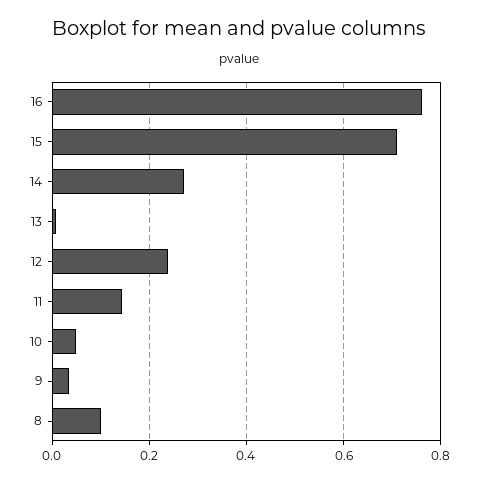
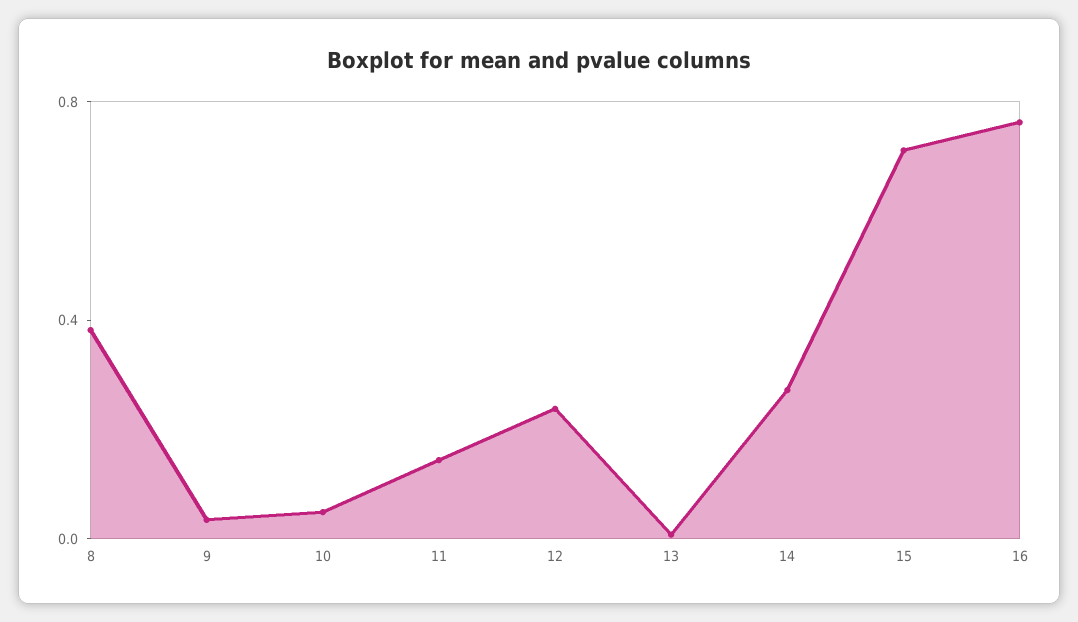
8: 0.1 -> 0.4

